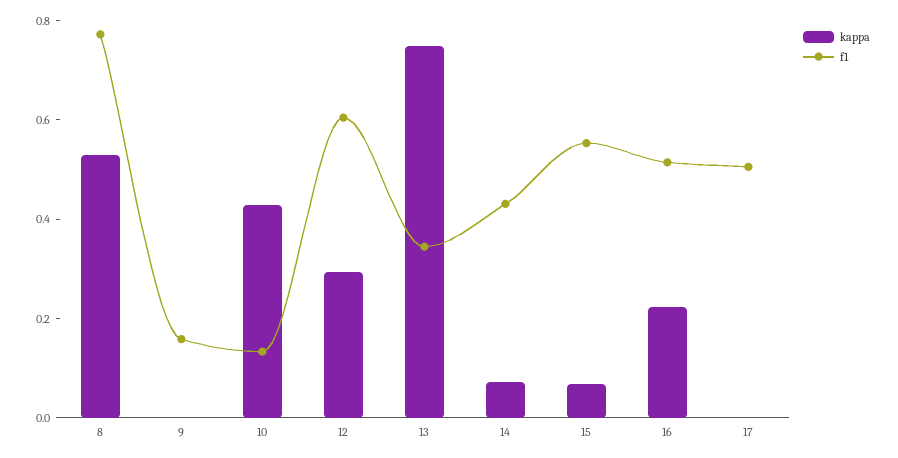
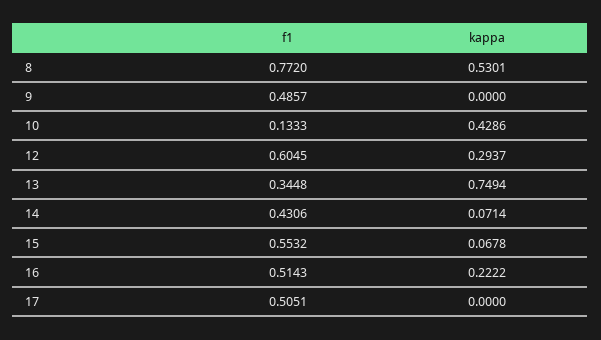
f1, 9: 0.15 -> 0.4857

